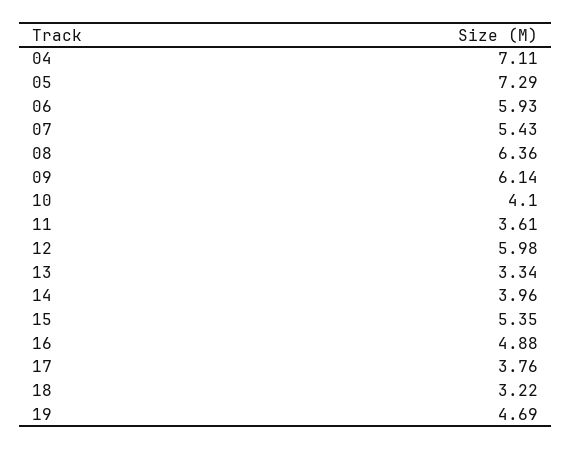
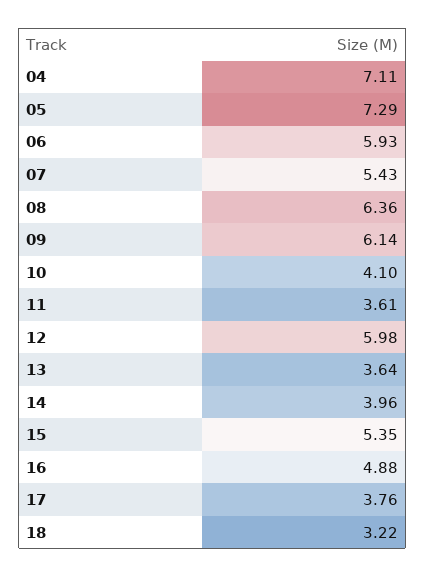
13: 3.34 -> 3.64
19: 4.69 -> none

